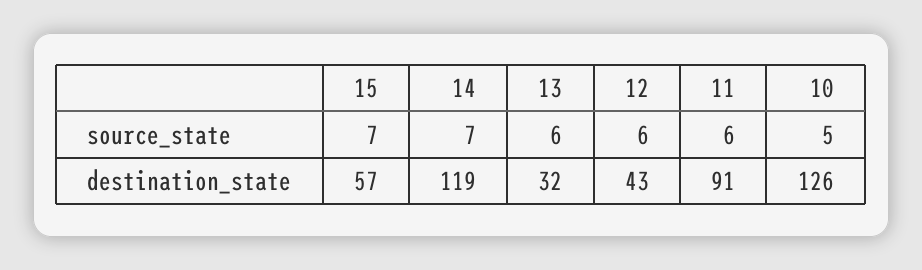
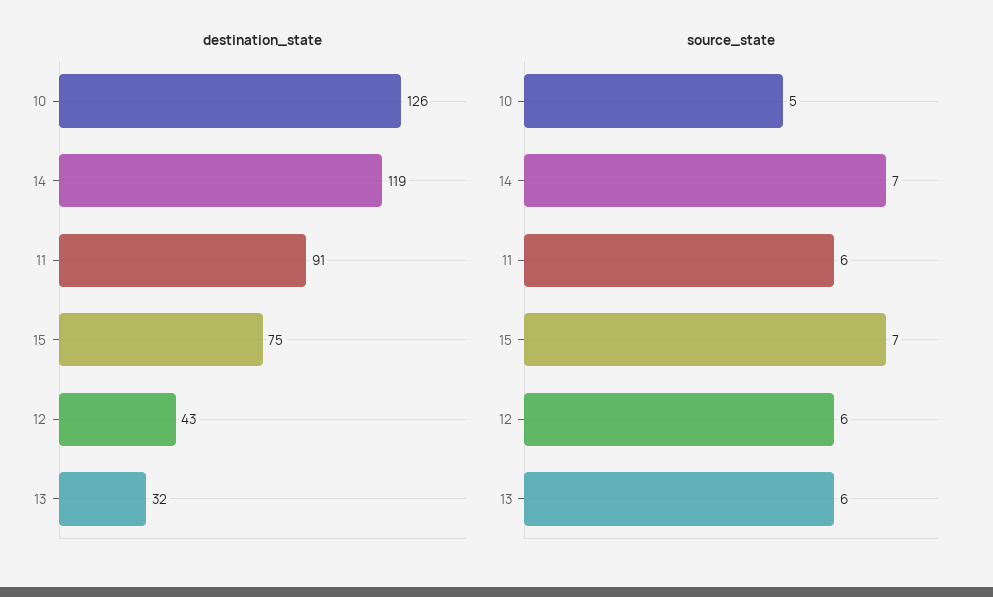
destination_state, 15: 57 -> 75

